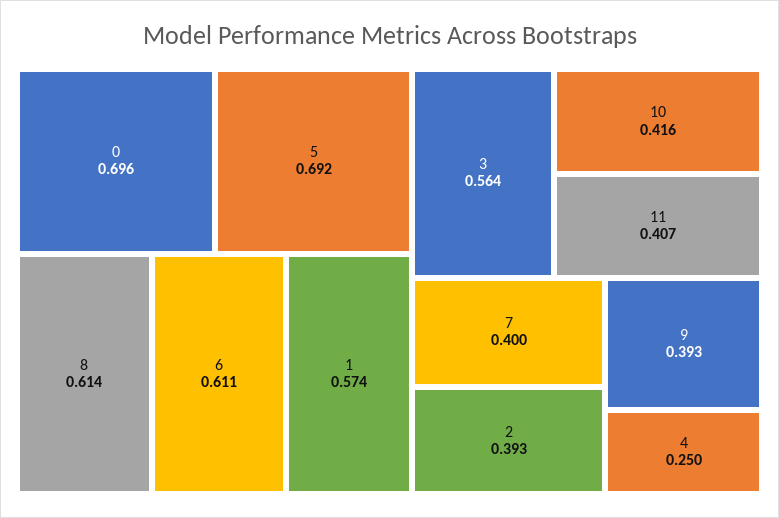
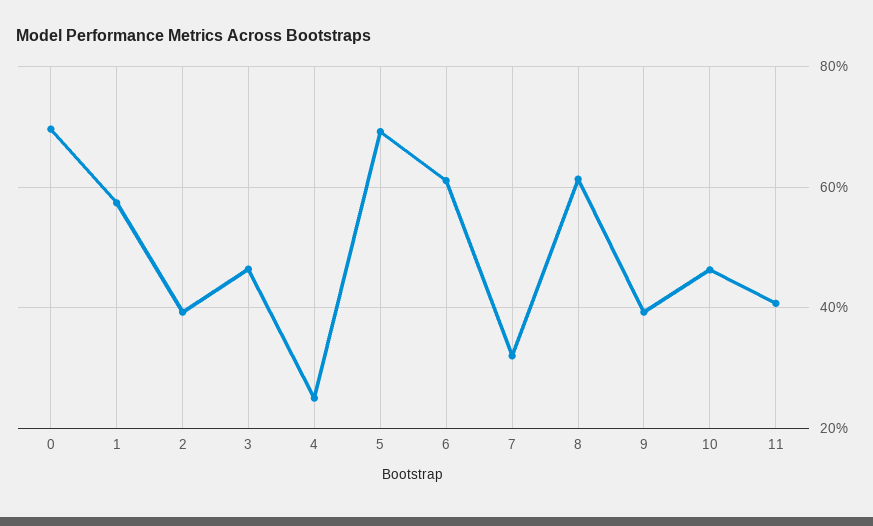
3: 0.564 -> 0.46
10: 0.416 -> 0.46
7: 0.4 -> 0.32

